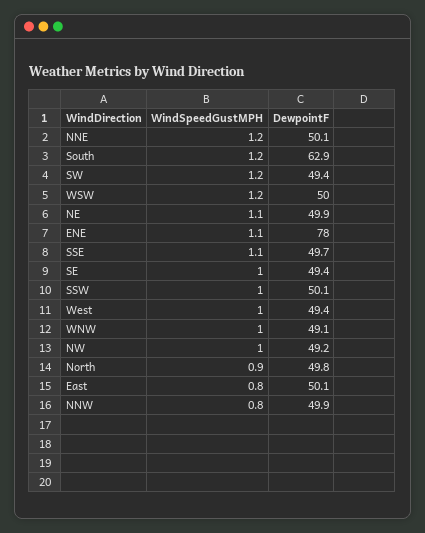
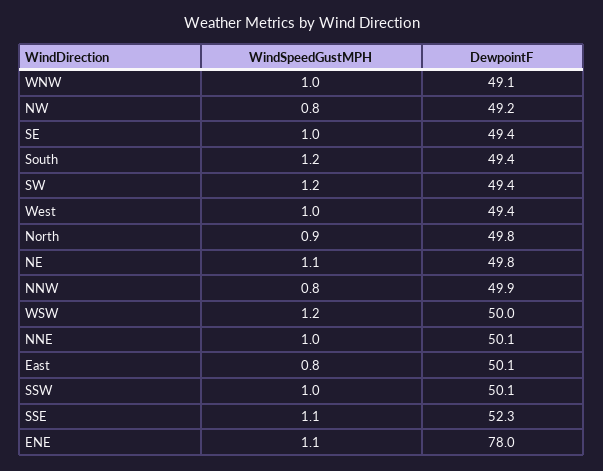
WindSpeedGustMPH, NNE: 1.2 -> 1
DewpointF, South: 62.9 -> 49.4
DewpointF, NE: 49.9 -> 49.8
DewpointF, SSE: 49.7 -> 52.3
WindSpeedGustMPH, NW: 1 -> 0.8

